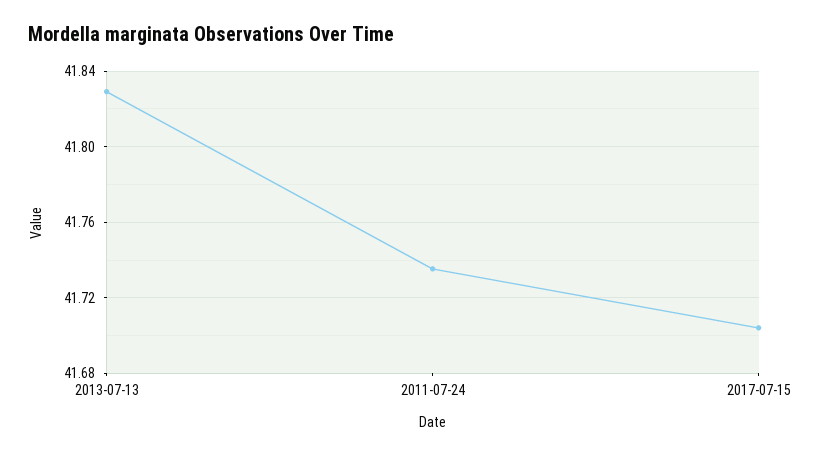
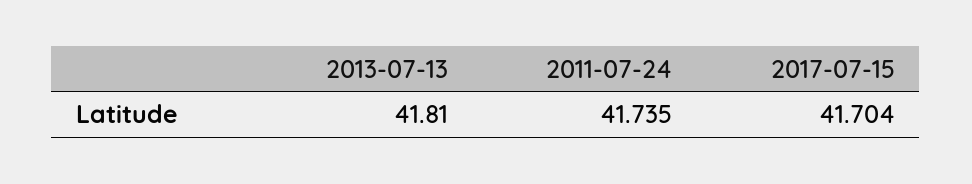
2013-07-13: 41.83 -> 41.81

